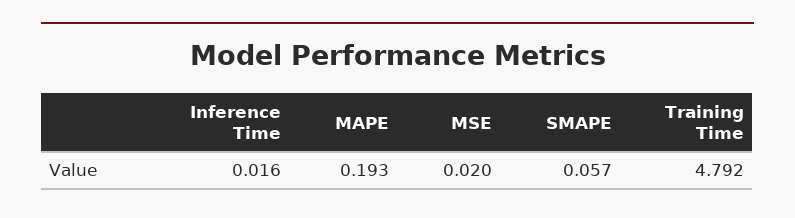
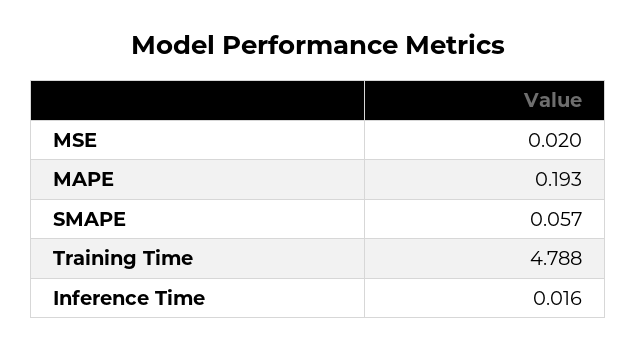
Training Time: 4.792 -> 4.788

